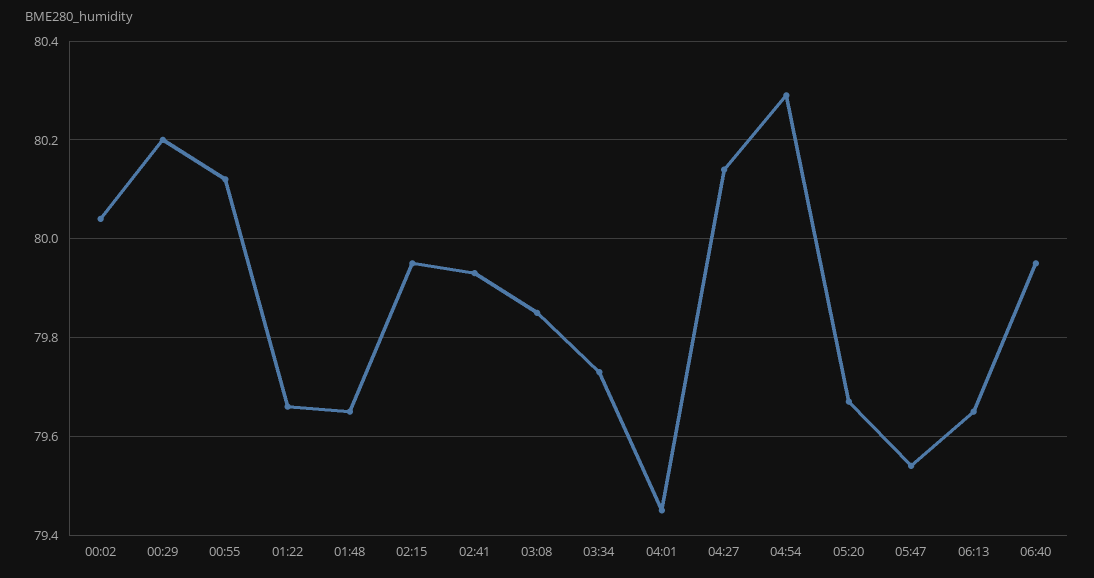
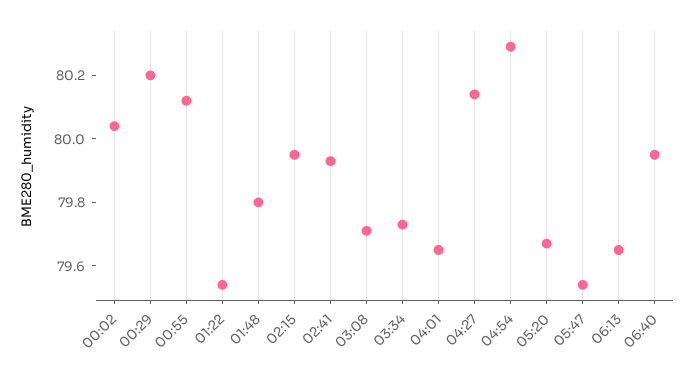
01:22: 79.65 -> 79.55
01:48: 79.65 -> 79.8
03:08: 79.85 -> 79.7
04:01: 79.45 -> 79.65

